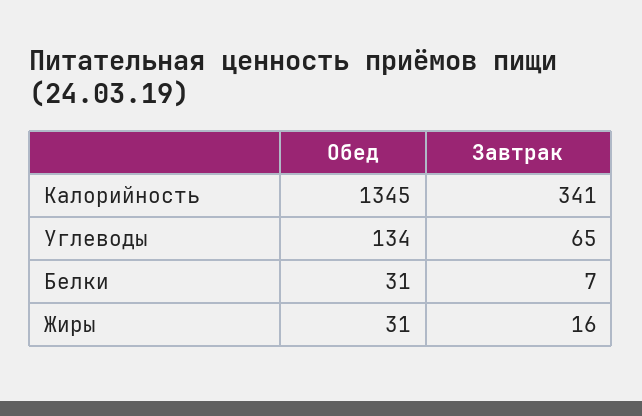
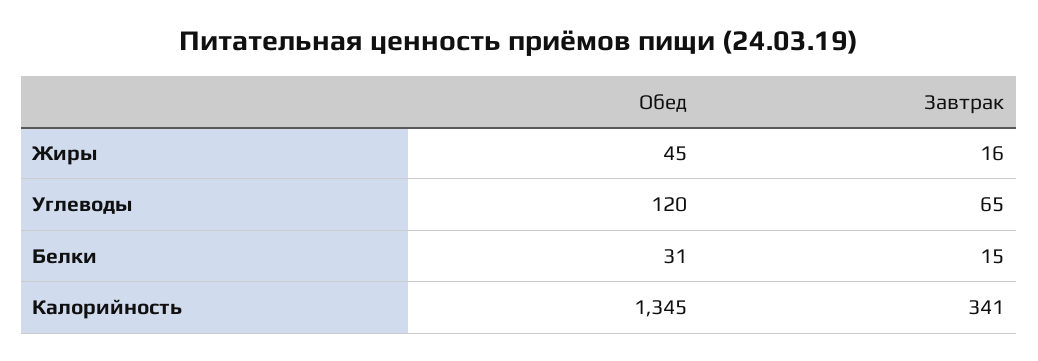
Обед, Углеводы: 134 -> 120
Завтрак, Белки: 7 -> 15
Обед, Жиры: 31 -> 45

